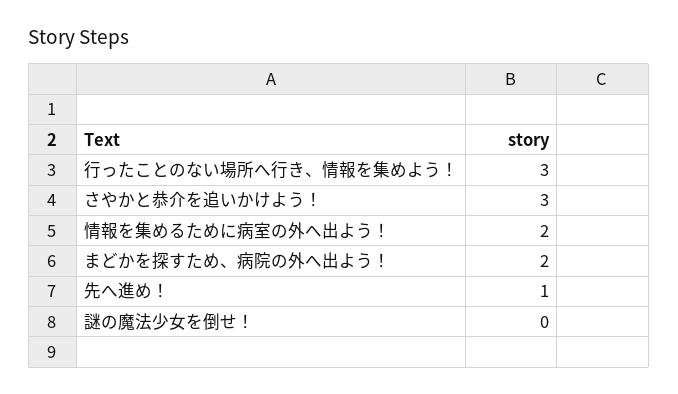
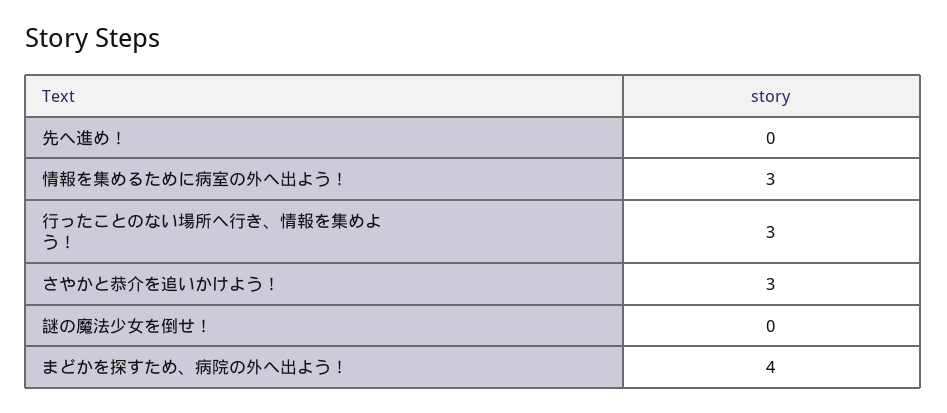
情報を集めるために病室の外へ出よう！: 2 -> 3
まどかを探すため、病院の外へ出よう！: 2 -> 4
先へ進め！: 1 -> 0

